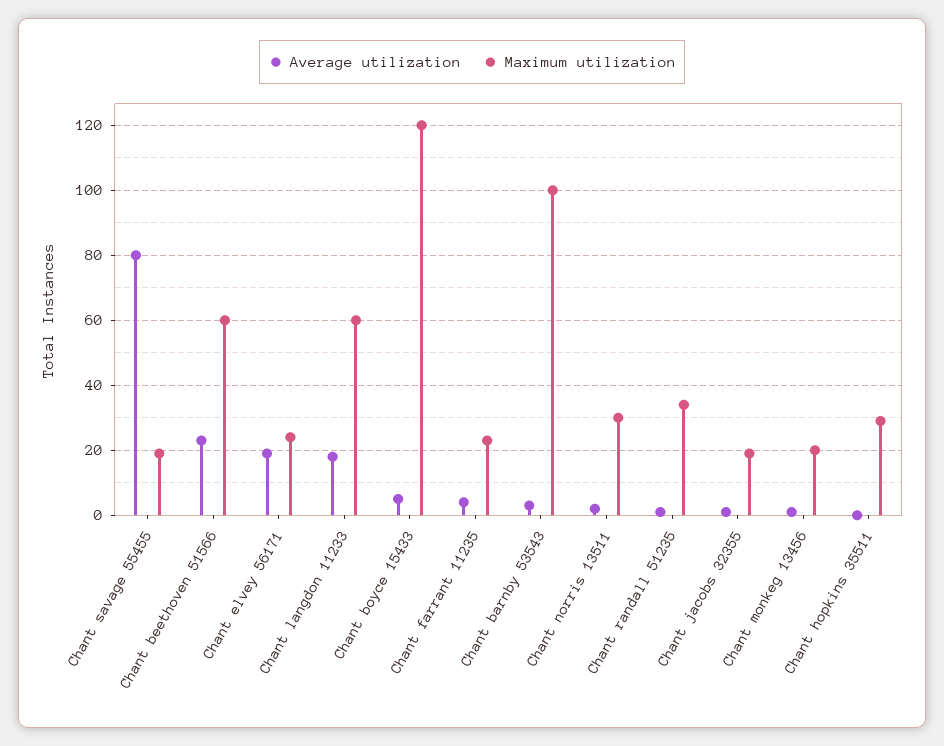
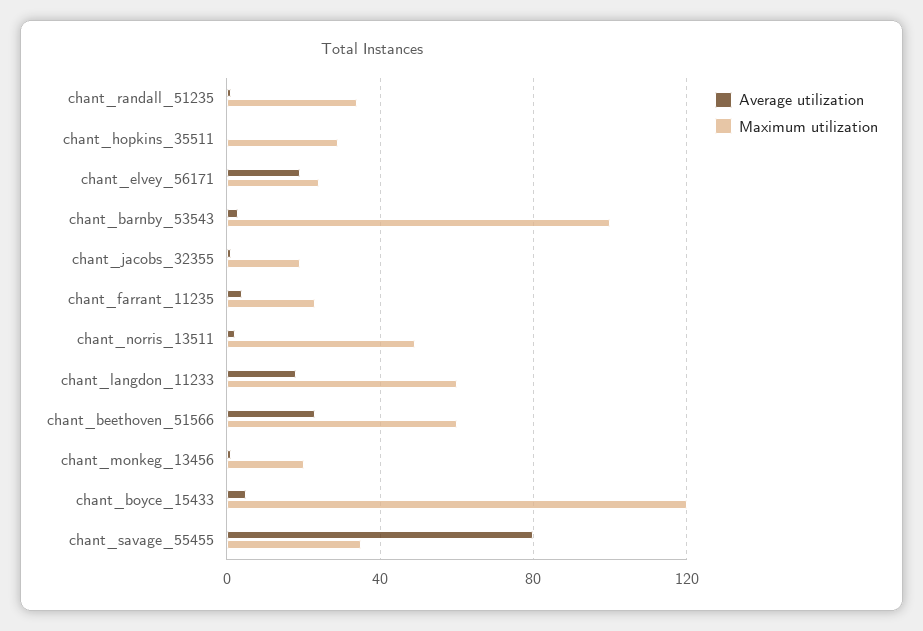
Maximum utilization, Chant savage 55455: 20 -> 35
Maximum utilization, Chant norris 13511: 30 -> 50

